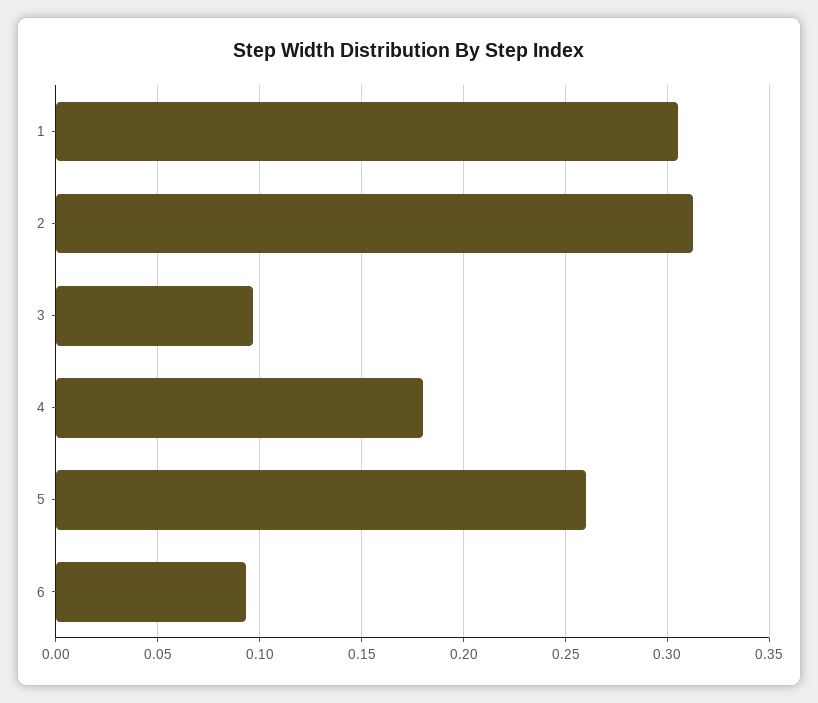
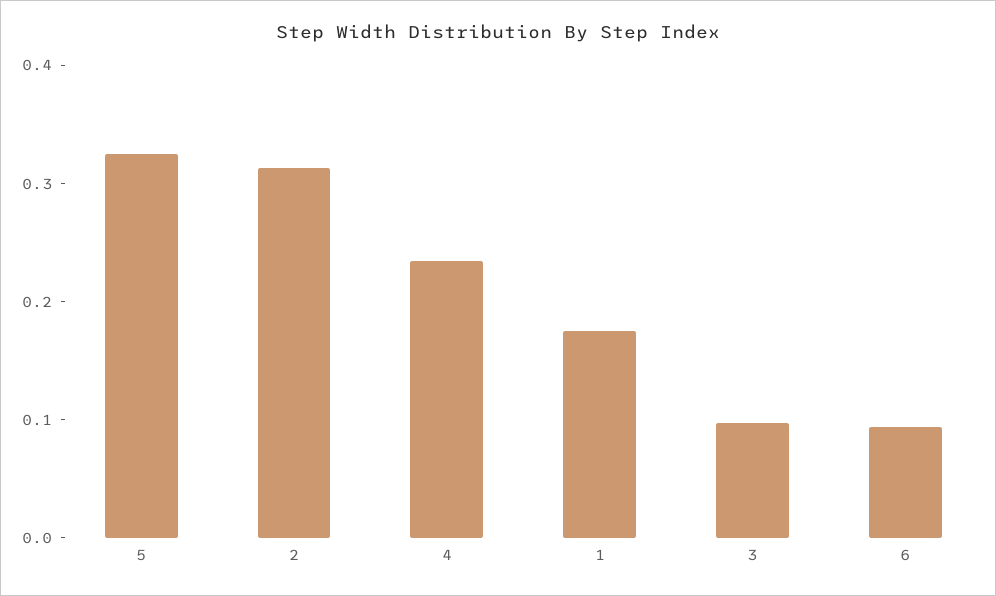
1: 0.305 -> 0.18
4: 0.18 -> 0.24
5: 0.26 -> 0.32

